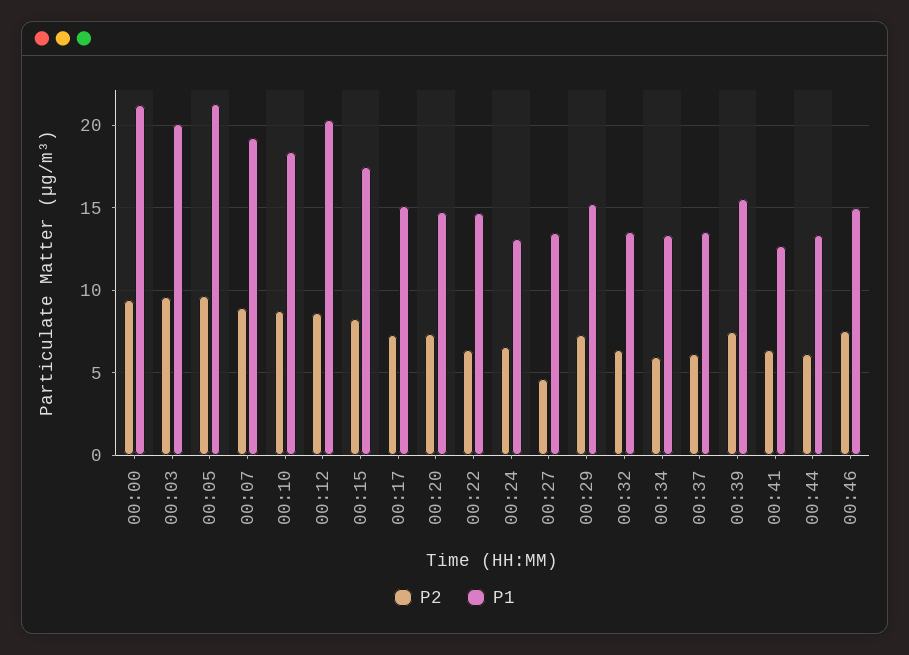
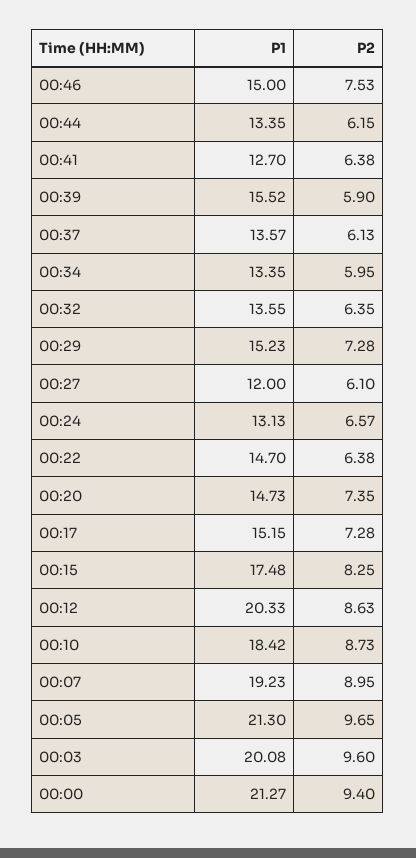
P2, 00:27: 4.5 -> 6.1
P1, 00:27: 13.5 -> 12
P2, 00:39: 7.5 -> 5.9

